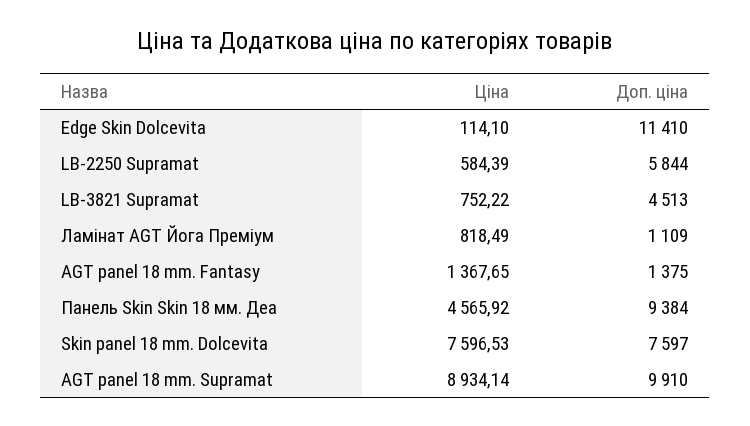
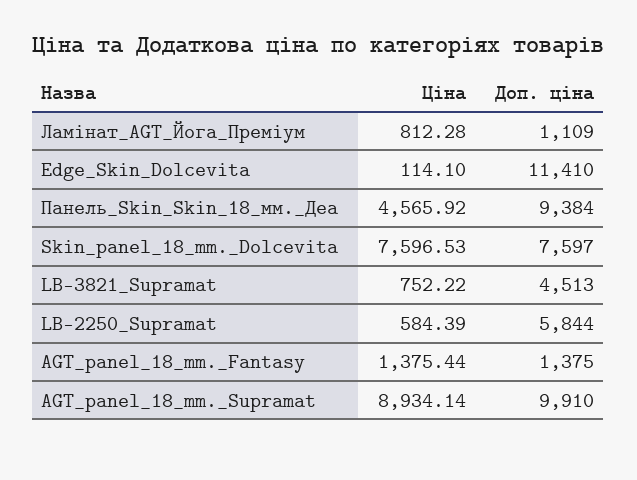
Ціна, Ламінат AGT Йога Преміум: 818.49 -> 812.28
Ціна, AGT panel 18 mm. Fantasy: 1367.65 -> 1375.44

